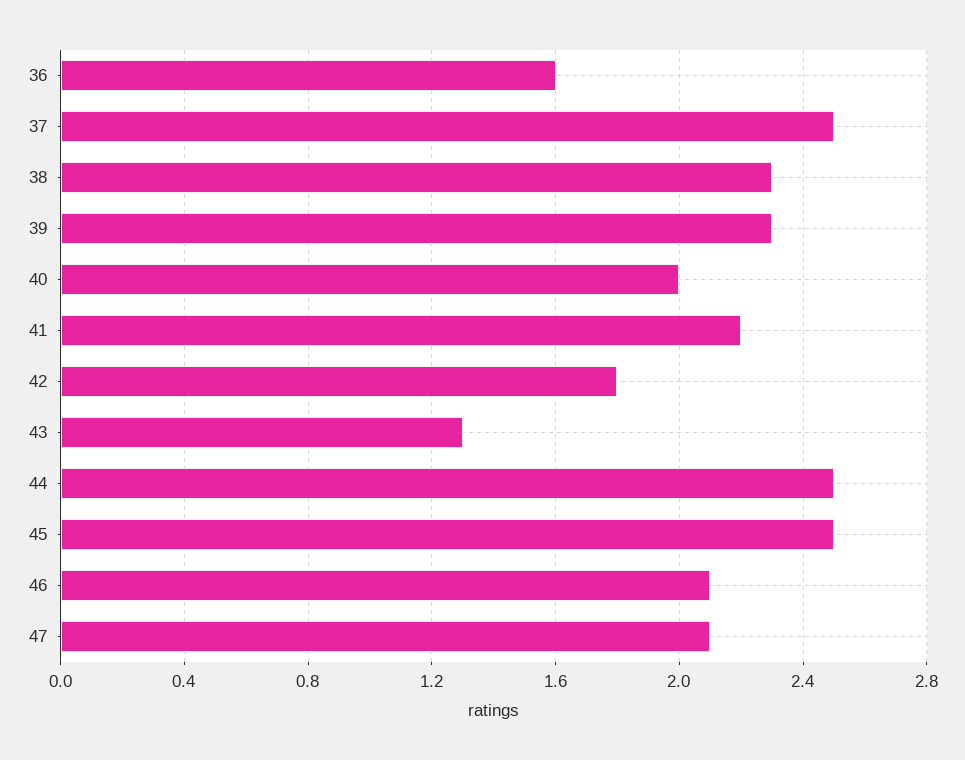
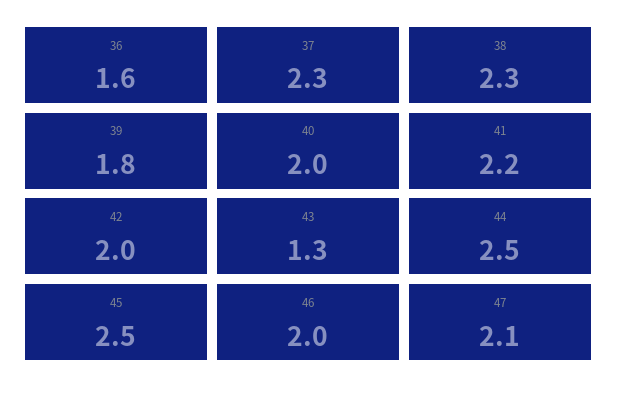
37: 2.5 -> 2.3
39: 2.3 -> 1.8
42: 1.8 -> 2
46: 2.1 -> 2

